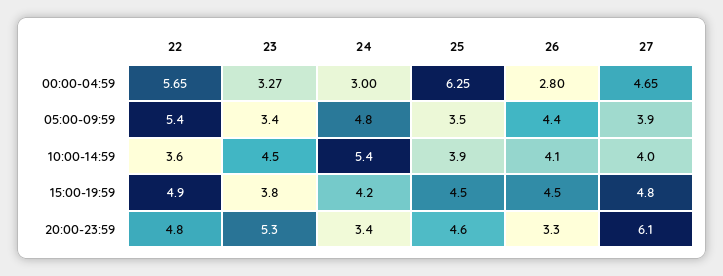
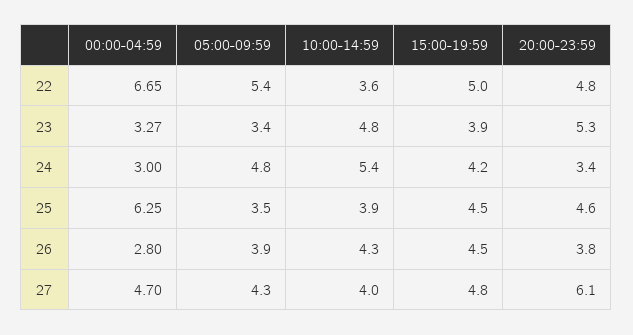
22, 00:00-04:59: 5.65 -> 6.65
27, 00:00-04:59: 4.65 -> 4.7
26, 05:00-09:59: 4.4 -> 3.9
27, 05:00-09:59: 3.9 -> 4.3
23, 10:00-14:59: 4.5 -> 4.8
26, 10:00-14:59: 4.1 -> 4.3
22, 15:00-19:59: 4.9 -> 5
23, 15:00-19:59: 3.8 -> 3.9
26, 20:00-23:59: 3.3 -> 3.8

